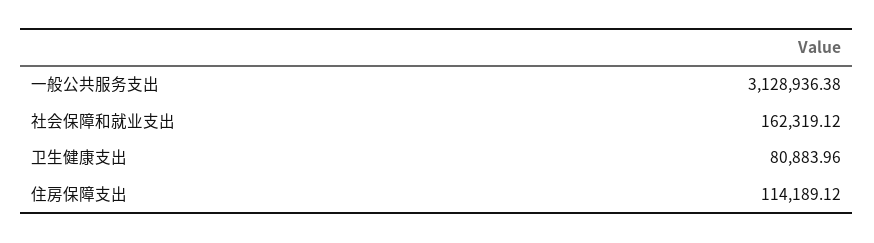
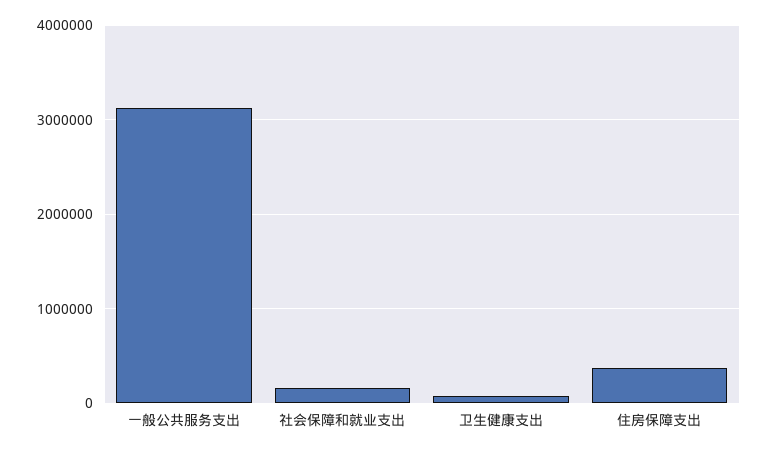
住房保障支出: 114189.12 -> 400000

